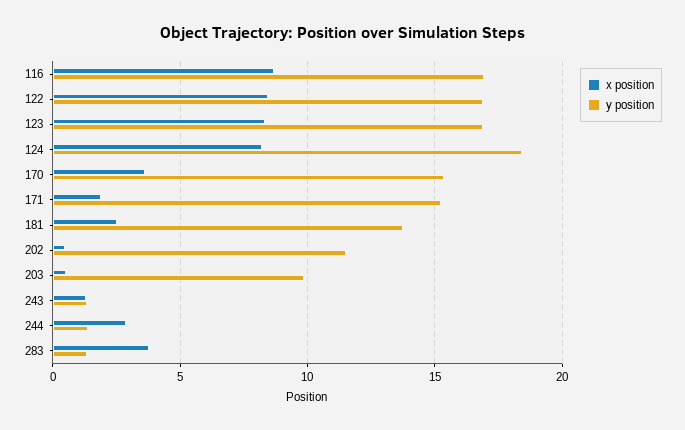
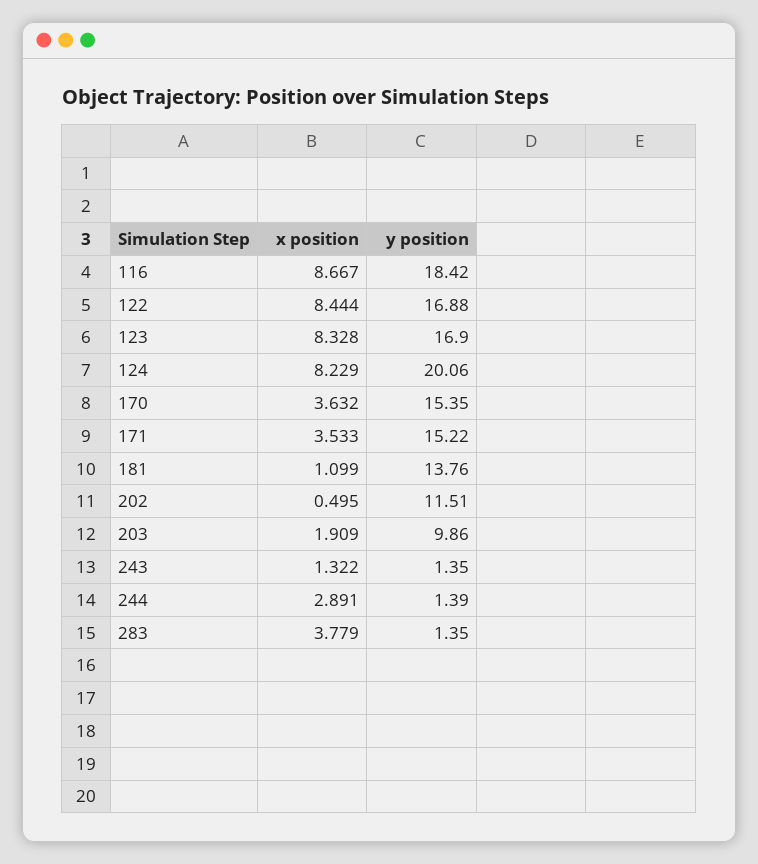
y position, 116: 17 -> 18.42
y position, 124: 18.5 -> 20.06
x position, 171: 2 -> 3.533
x position, 181: 2.5 -> 1.099
x position, 203: 0.5 -> 1.909

